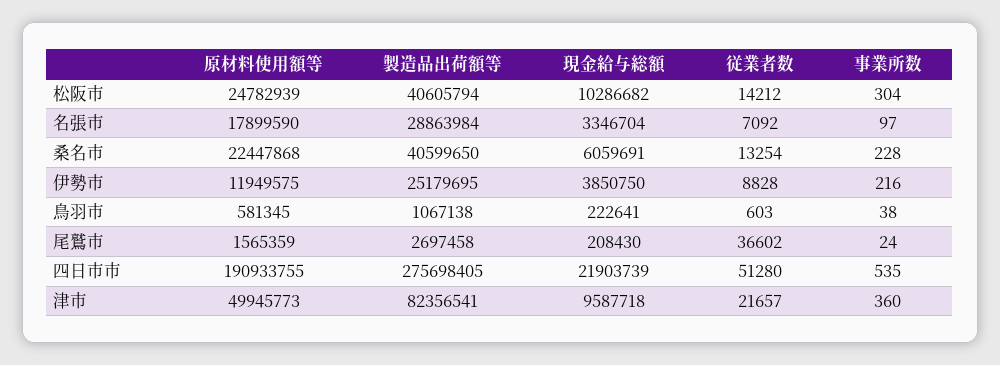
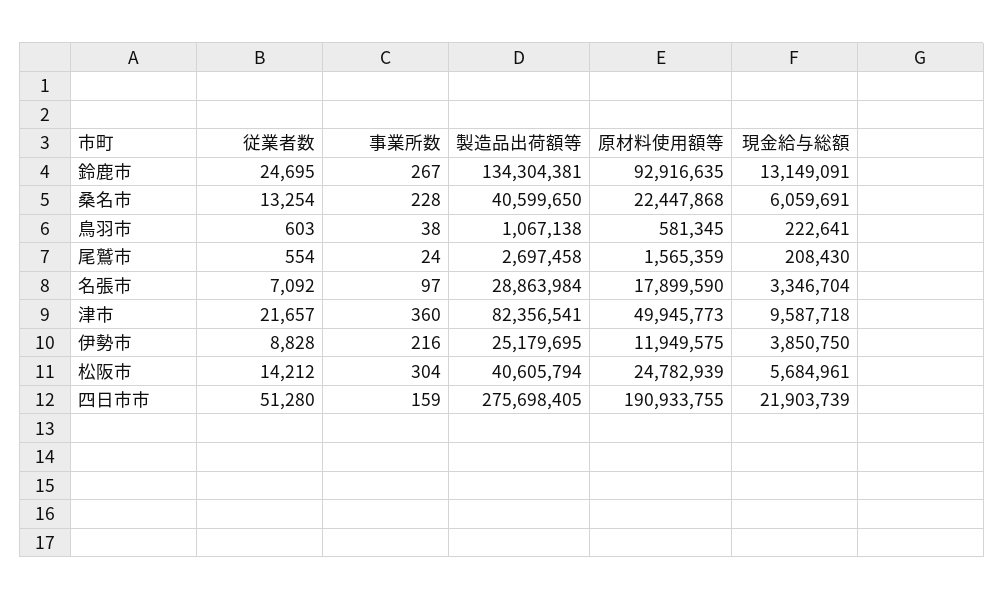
現金給与総額, 松阪市: 10286682 -> 5684961
従業者数, 尾鷲市: 36602 -> 554
事業所数, 四日市市: 535 -> 159
従業者数, 鈴鹿市: none -> 24695
事業所数, 鈴鹿市: none -> 267
製造品出荷額等, 鈴鹿市: none -> 134304381
原材料使用額等, 鈴鹿市: none -> 92916635
現金給与総額, 鈴鹿市: none -> 13149091

